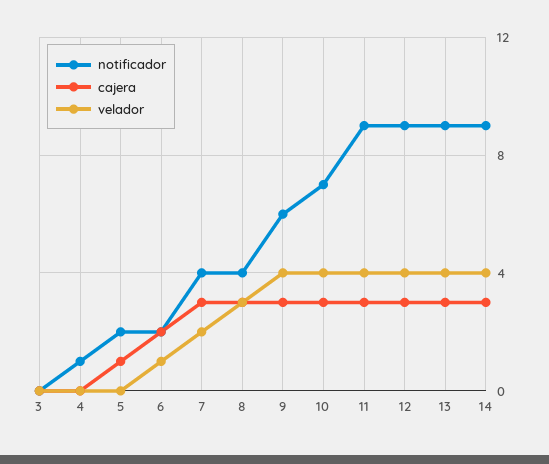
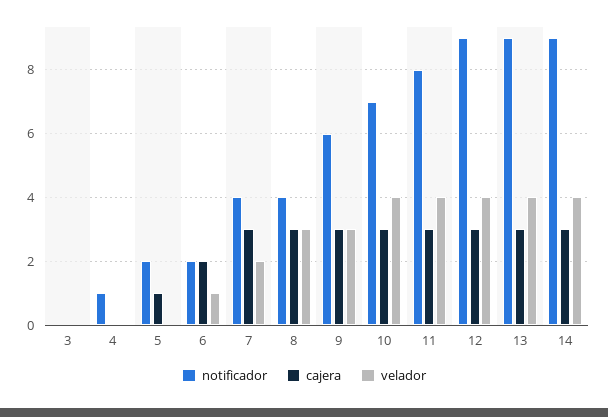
velador, 9: 4 -> 3
notificador, 11: 9 -> 8

